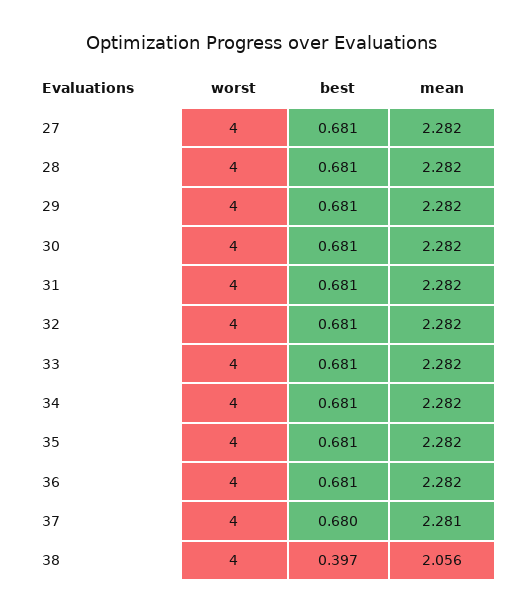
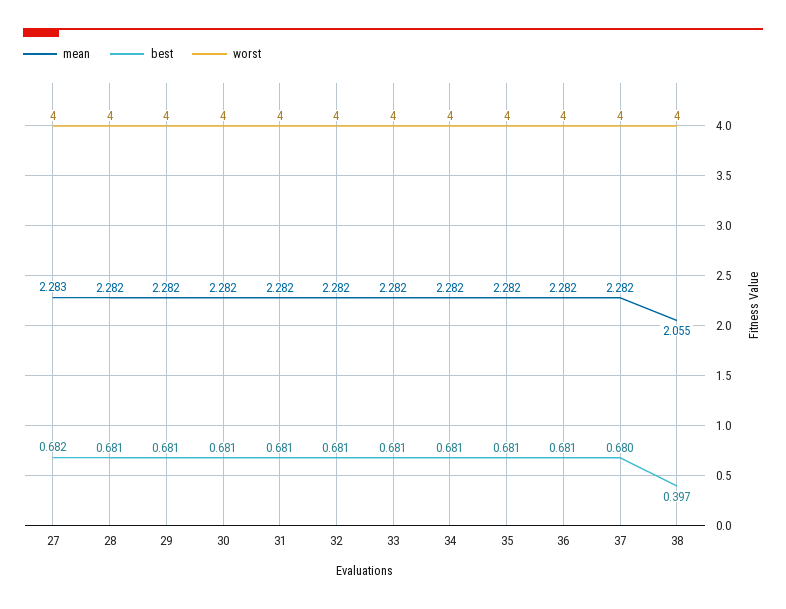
best, 27: 0.681 -> 0.682
mean, 27: 2.282 -> 2.283
mean, 37: 2.281 -> 2.282
mean, 38: 2.056 -> 2.055

